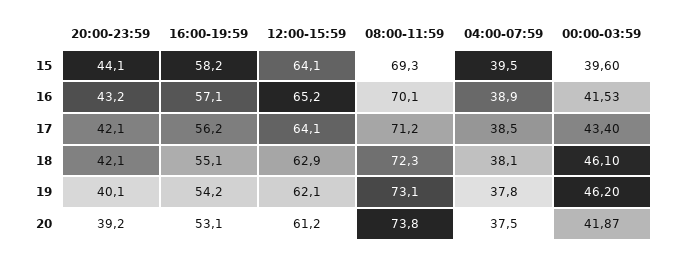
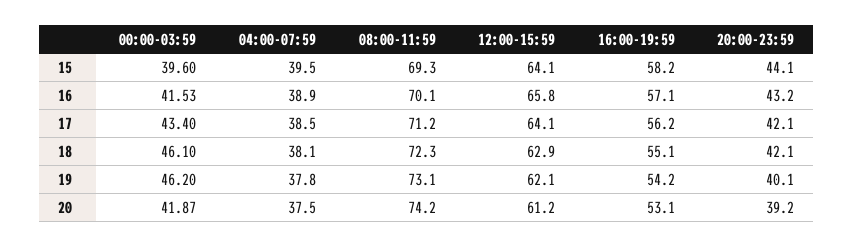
12:00-15:59, 16: 65.2 -> 65.8
08:00-11:59, 20: 73.8 -> 74.2

